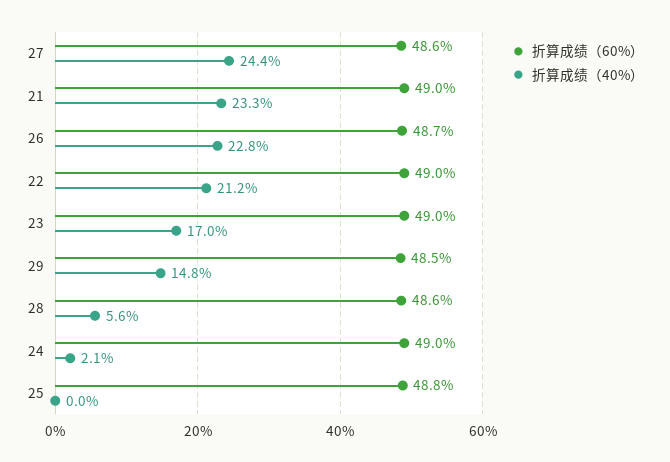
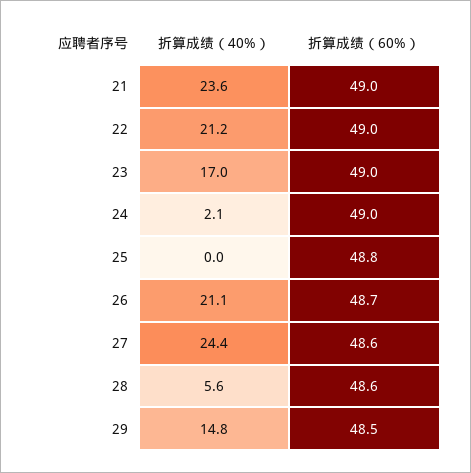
折算成绩（40%）, 21: 23.3 -> 23.6
折算成绩（40%）, 26: 22.8 -> 21.1

